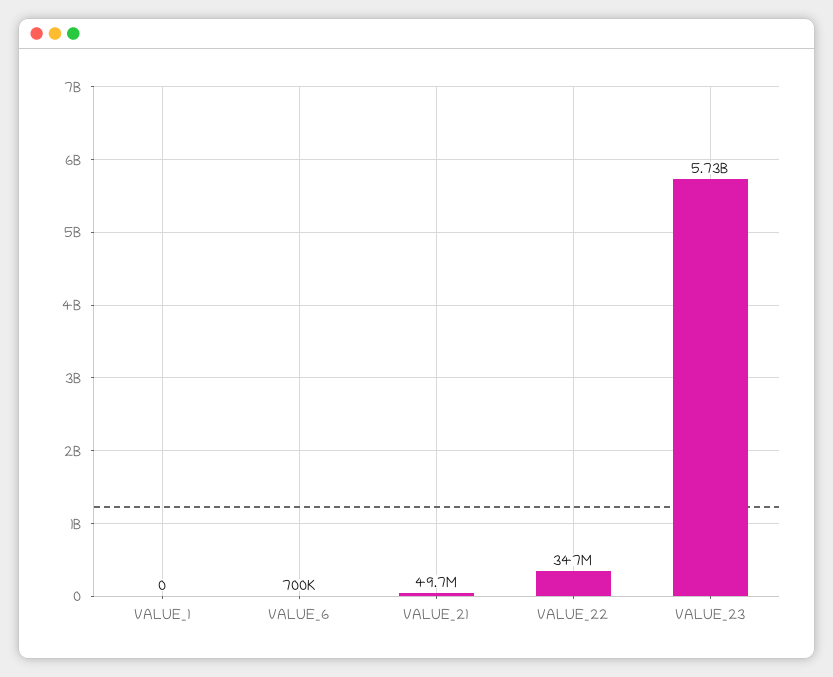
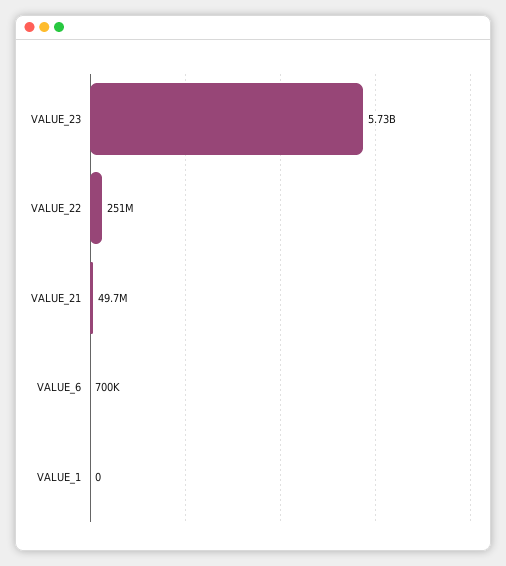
VALUE_22: 347000000 -> 251000000

